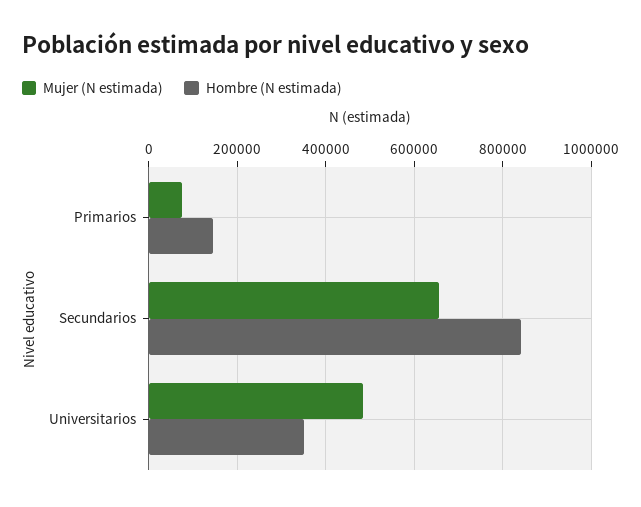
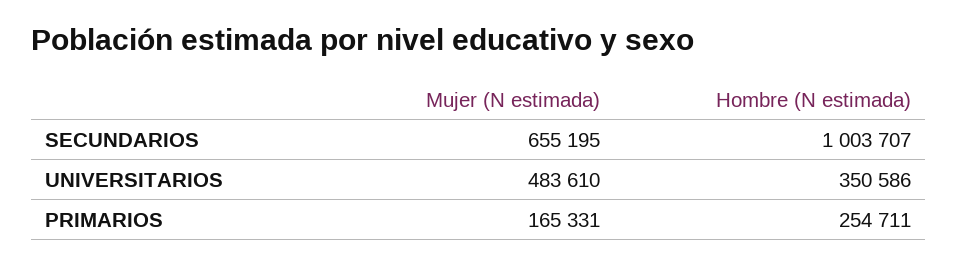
Mujer (N estimada), Primarios: 80000 -> 165331
Hombre (N estimada), Primarios: 140000 -> 254711
Hombre (N estimada), Secundarios: 840000 -> 1003707

